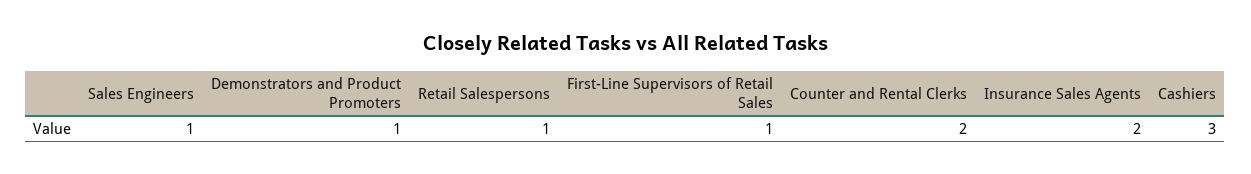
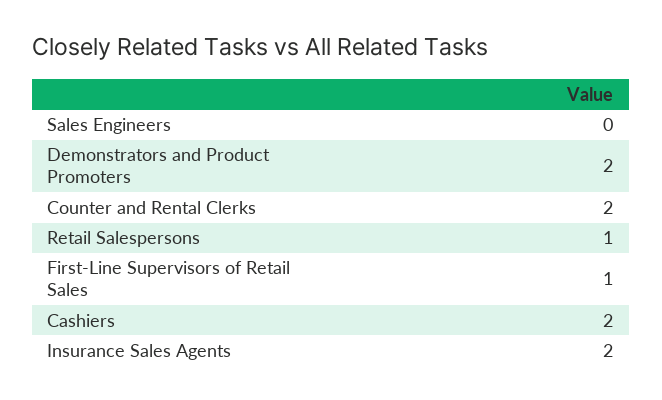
Sales Engineers: 1 -> 0
Demonstrators and Product Promoters: 1 -> 2
Cashiers: 3 -> 2

